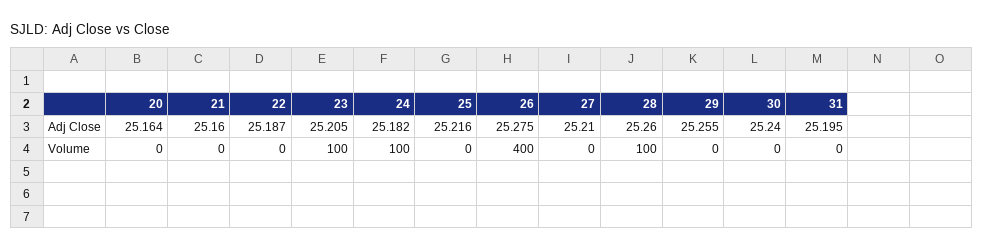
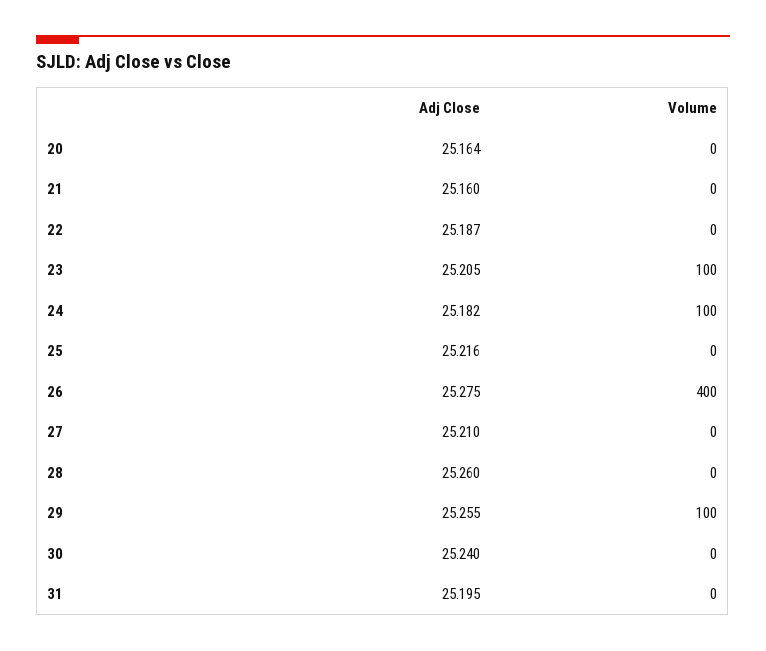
28, Volume: 100 -> 0
29, Volume: 0 -> 100

